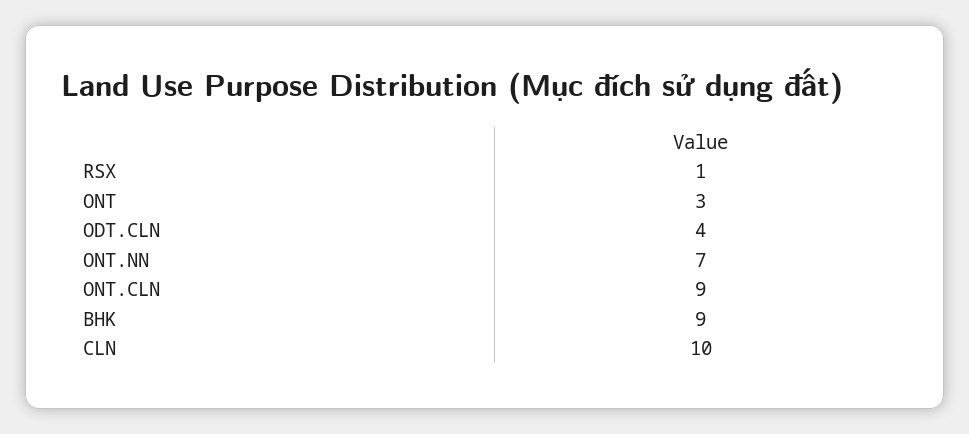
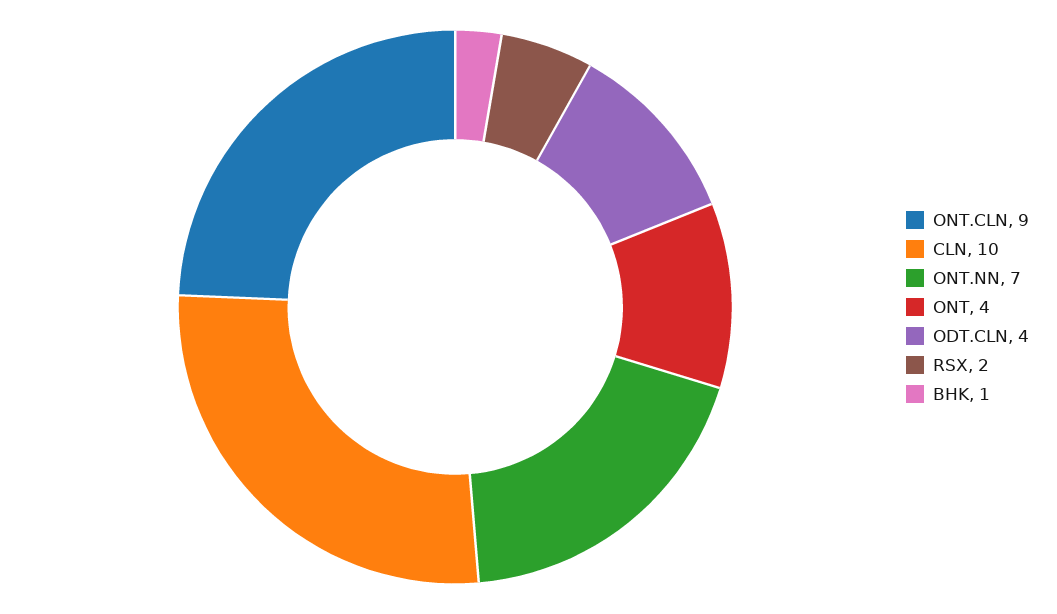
RSX: 1 -> 2
ONT: 3 -> 4
BHK: 9 -> 1

